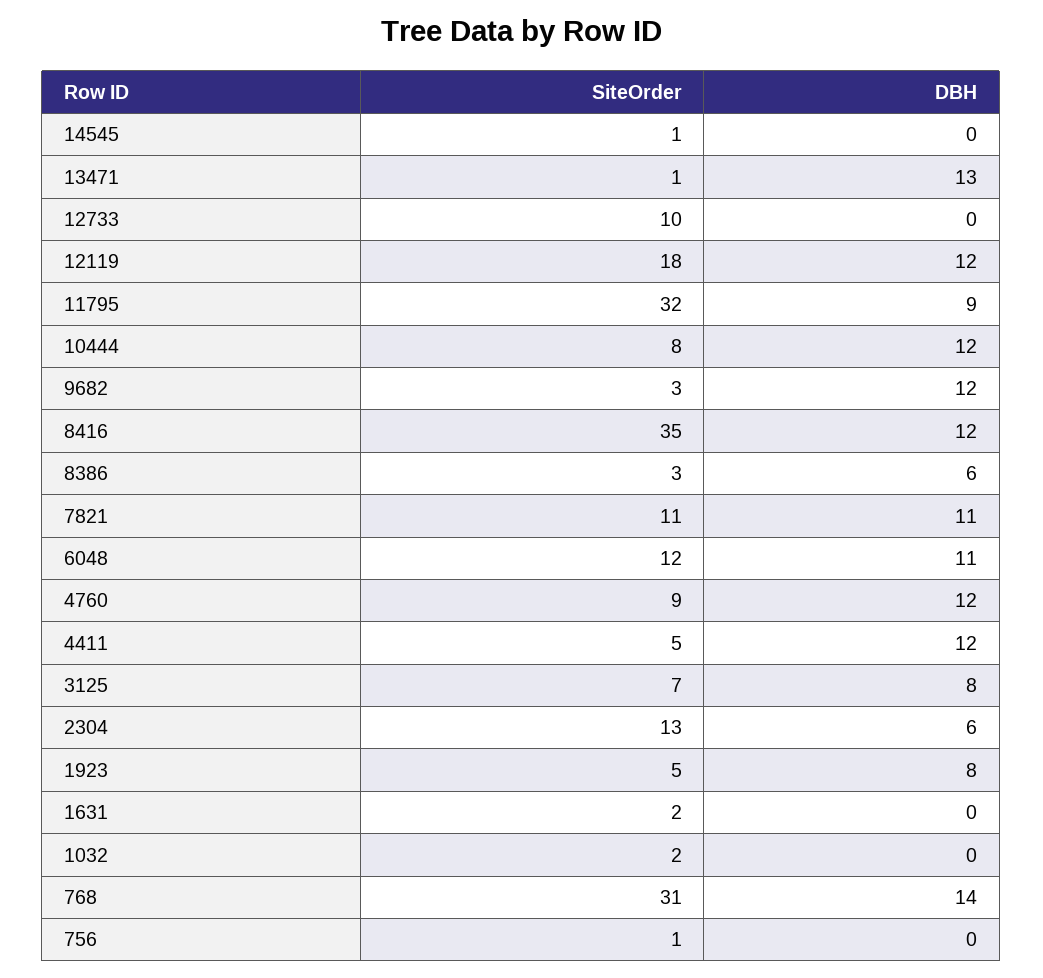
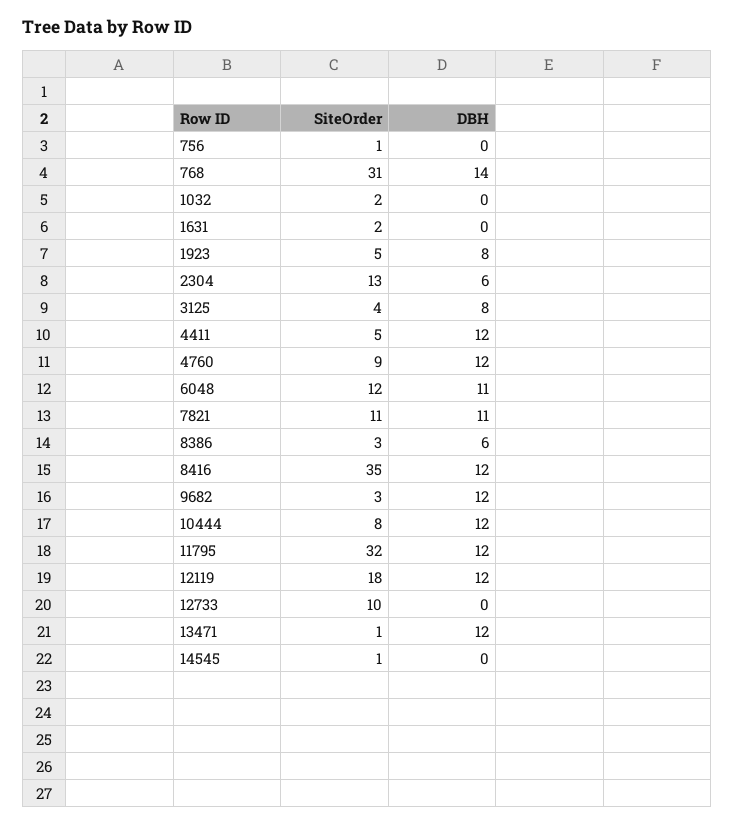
DBH, 13471: 13 -> 12
DBH, 11795: 9 -> 12
SiteOrder, 3125: 7 -> 4

